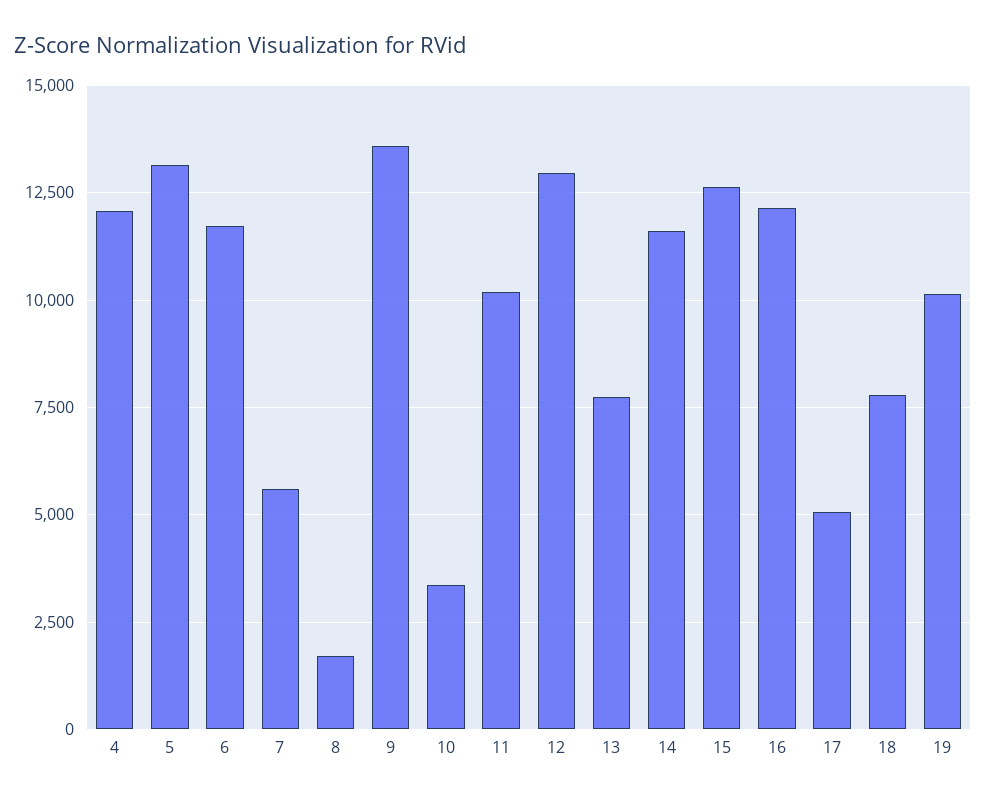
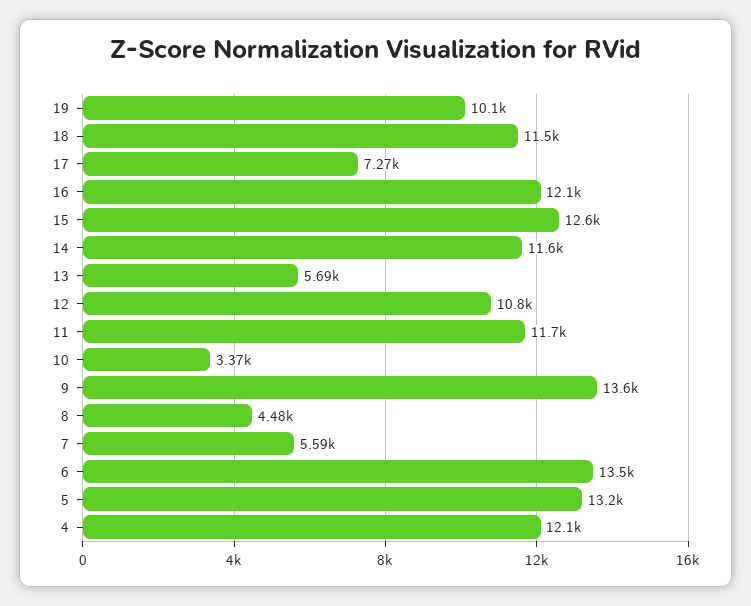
6: 11750 -> 13500
8: 1750 -> 4480
11: 10250 -> 11700
12: 13000 -> 10800
13: 7750 -> 5690
17: 5000 -> 7270
18: 7750 -> 11500

